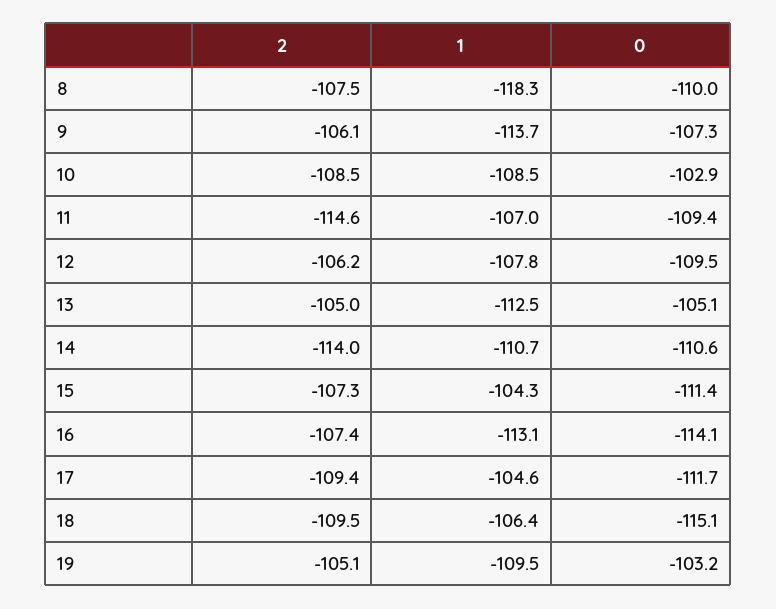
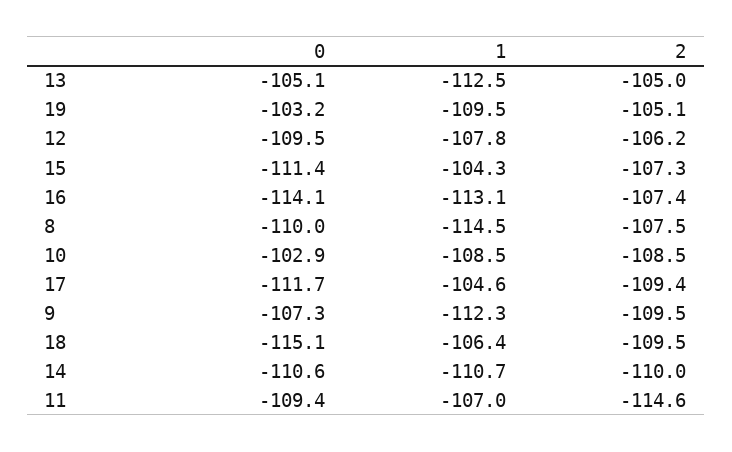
1, 8: -118.3 -> -114.5
2, 9: -106.1 -> -109.5
1, 9: -113.7 -> -112.3
2, 14: -114 -> -110

